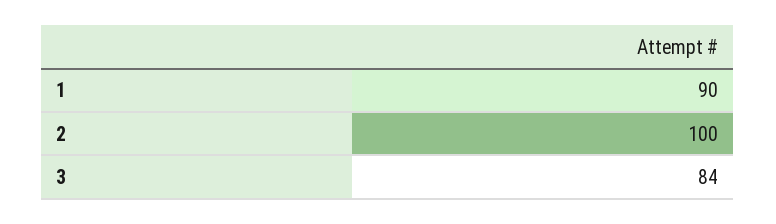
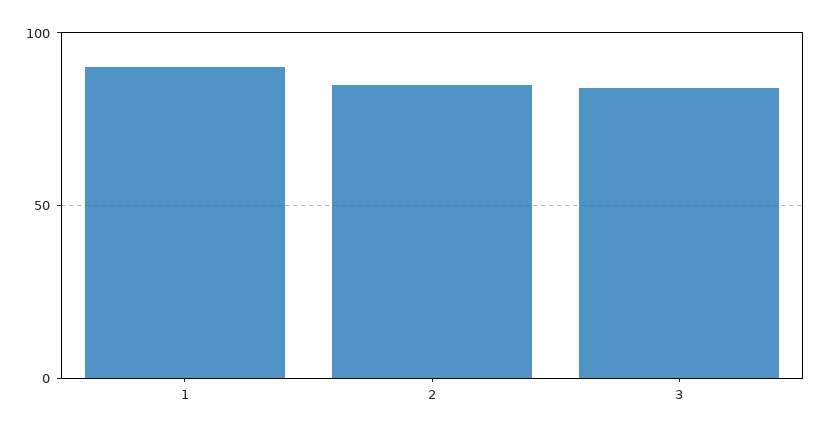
2: 100 -> 85

